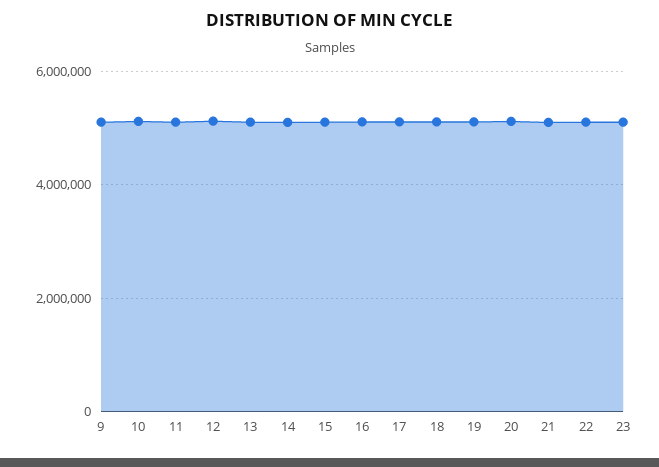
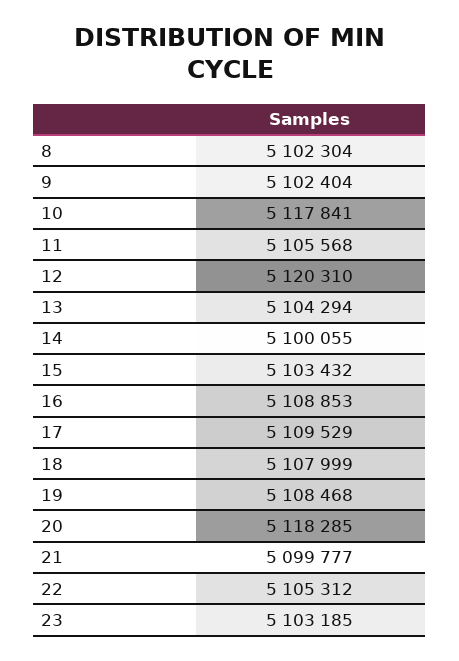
8: none -> 5102304

